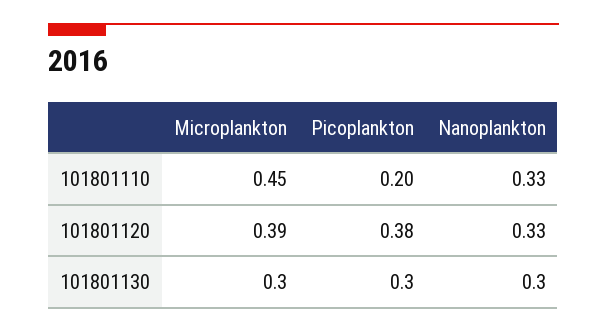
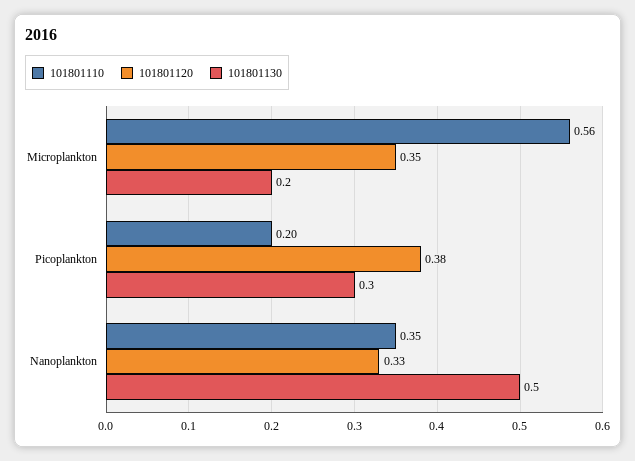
101801110, Microplankton: 0.45 -> 0.56
101801110, Nanoplankton: 0.33 -> 0.35
101801120, Microplankton: 0.39 -> 0.35
101801130, Microplankton: 0.3 -> 0.2
101801130, Nanoplankton: 0.3 -> 0.5

